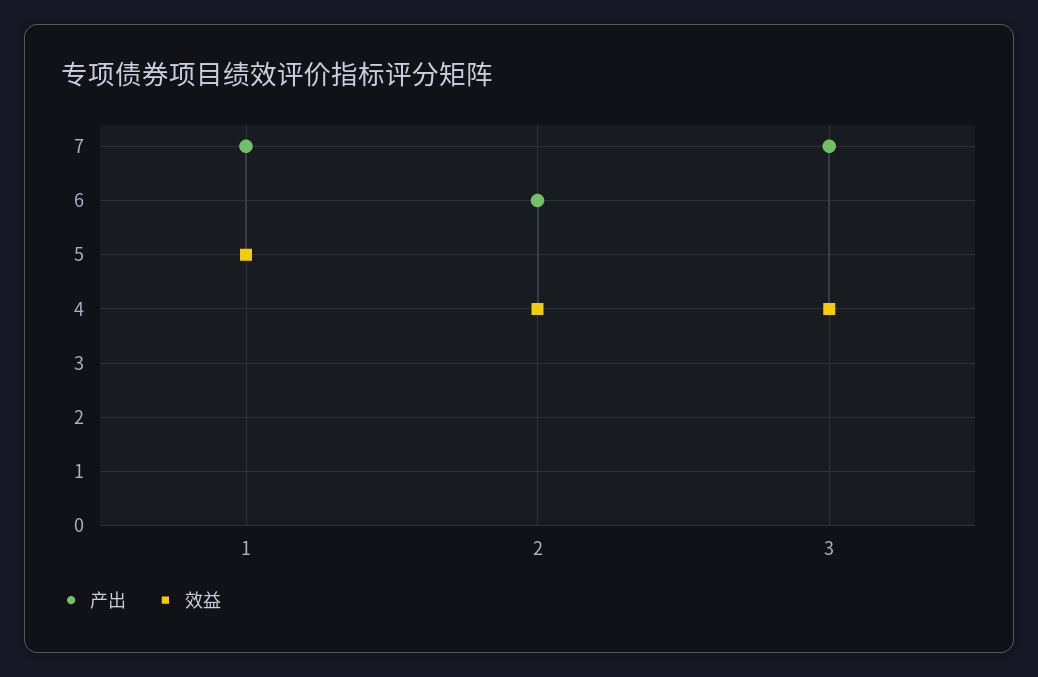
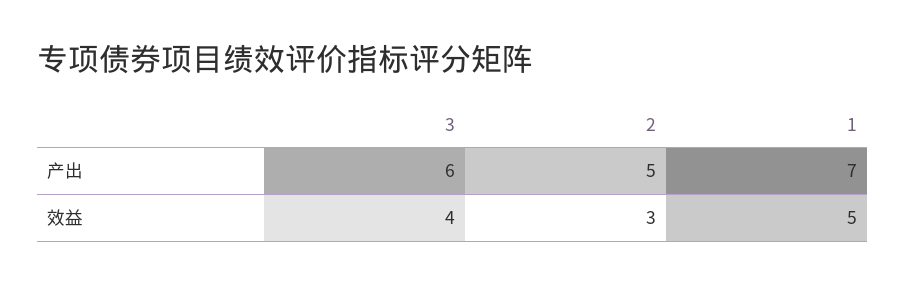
产出, 2: 6 -> 5
效益, 2: 4 -> 3
产出, 3: 7 -> 6

